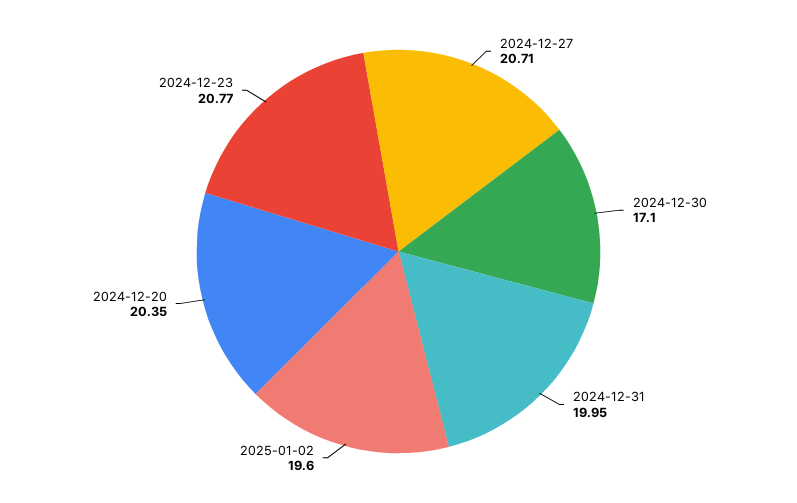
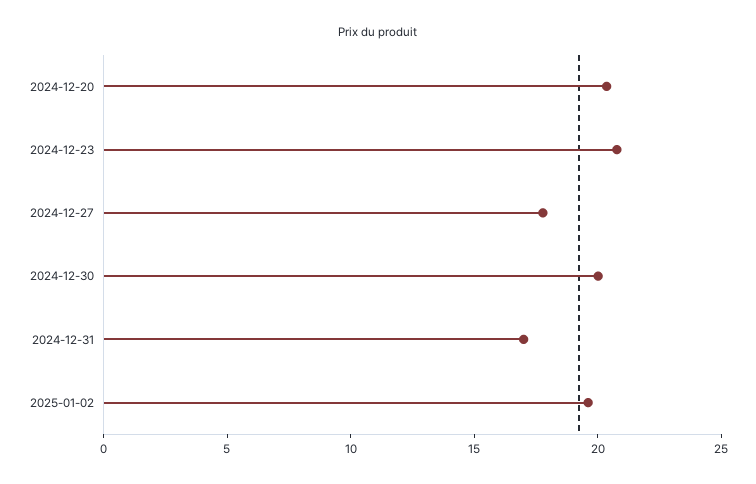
2024-12-27: 20.71 -> 18
2024-12-30: 17.1 -> 20
2024-12-31: 19.95 -> 17

